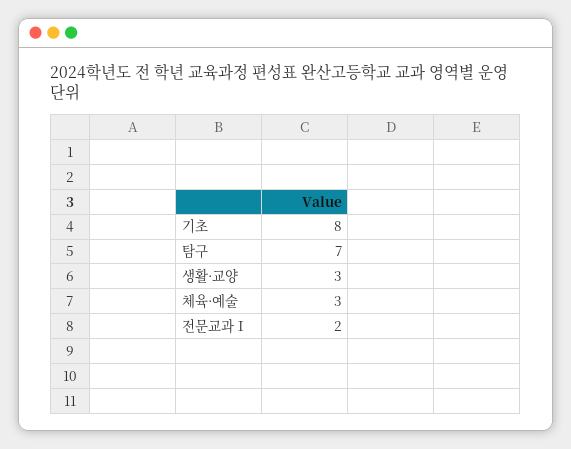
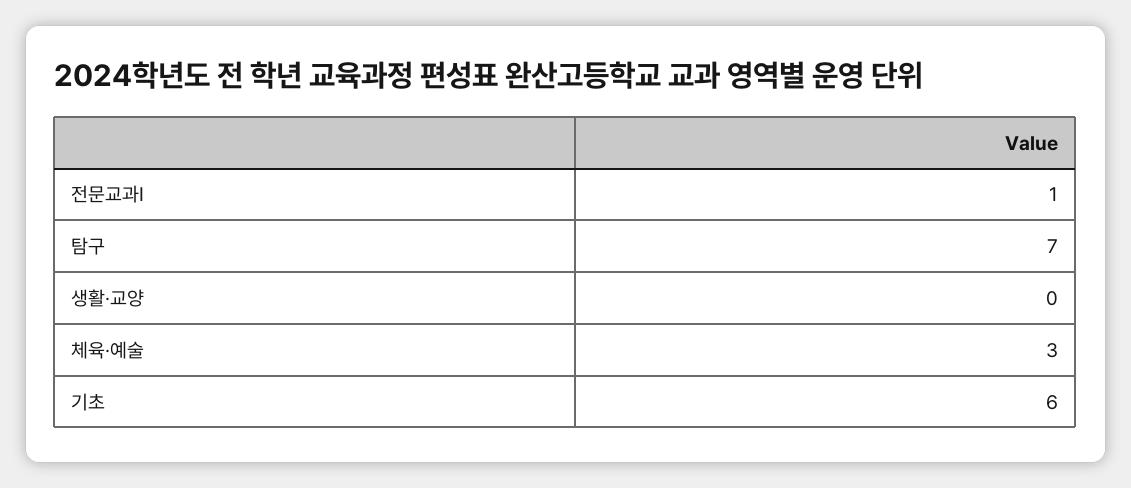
기초: 8 -> 6
생활·교양: 3 -> 0
전문교과Ⅰ: 2 -> 1

